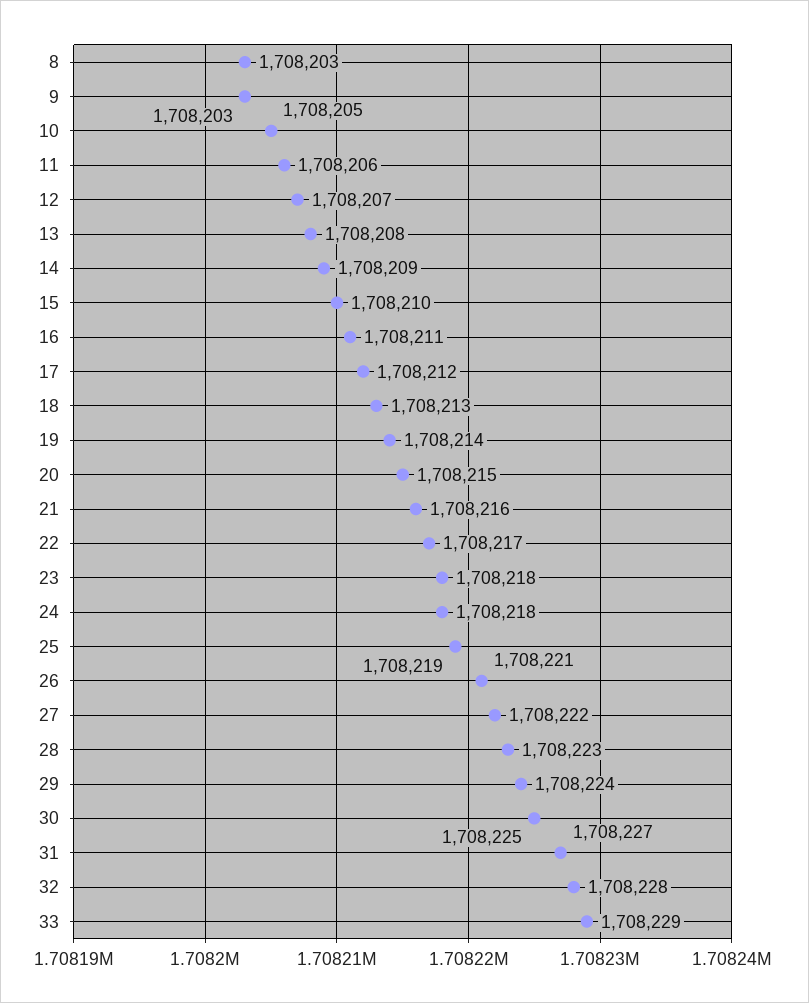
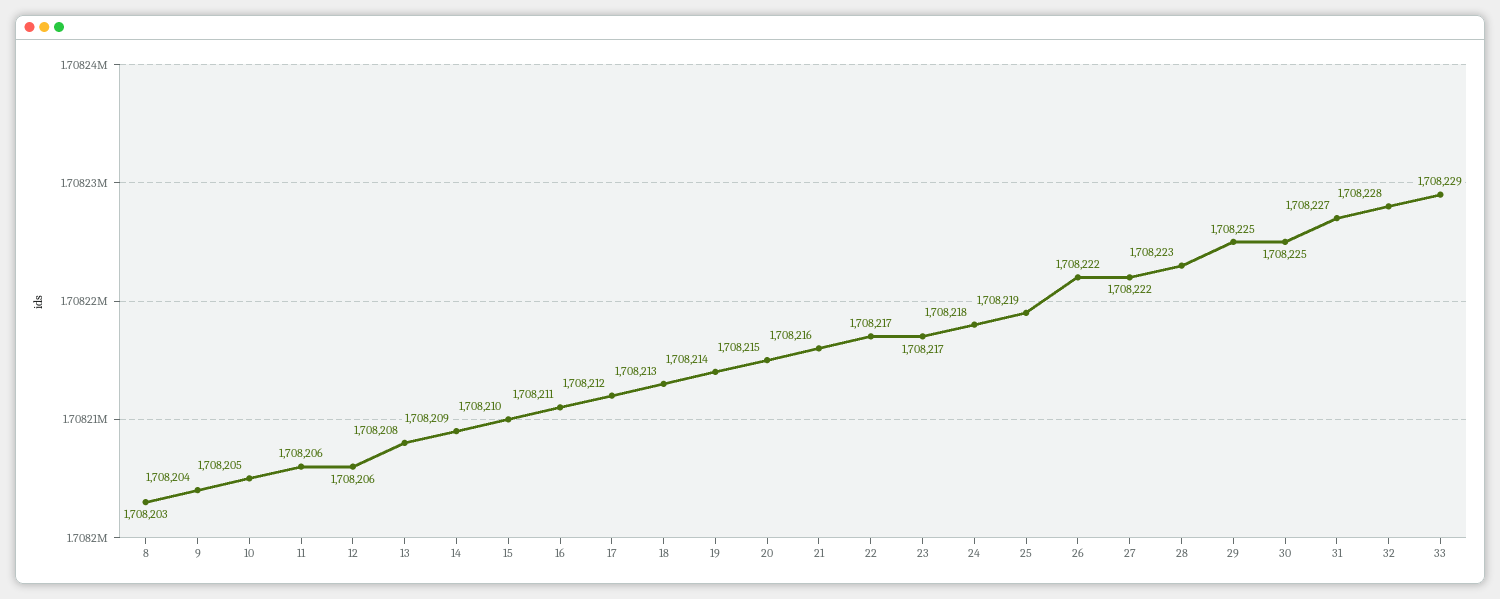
9: 1708203 -> 1708204
12: 1708207 -> 1708206
23: 1708218 -> 1708217
26: 1708221 -> 1708222
29: 1708224 -> 1708225

